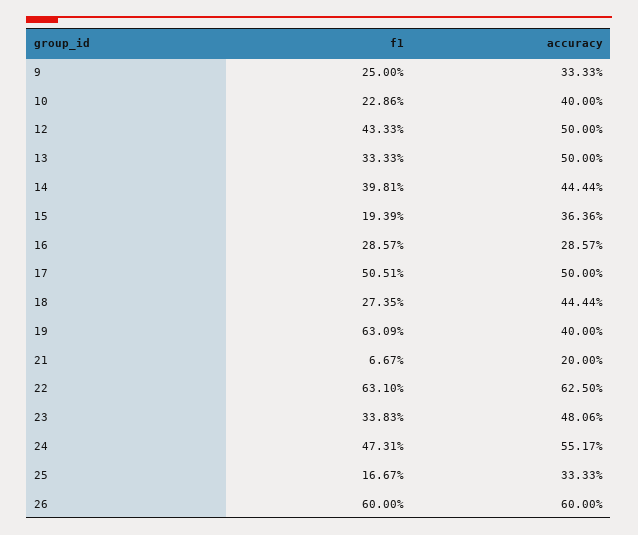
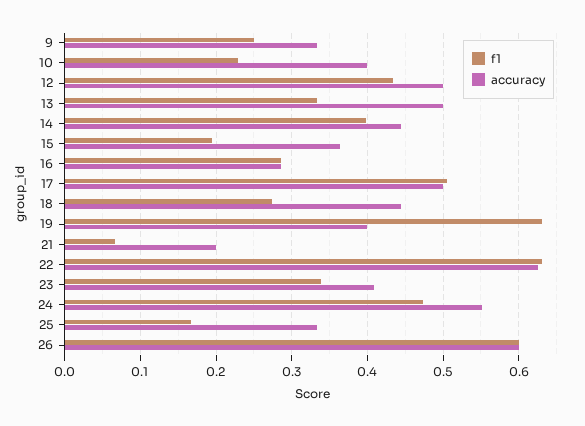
accuracy, 23: 0.4806 -> 0.41

